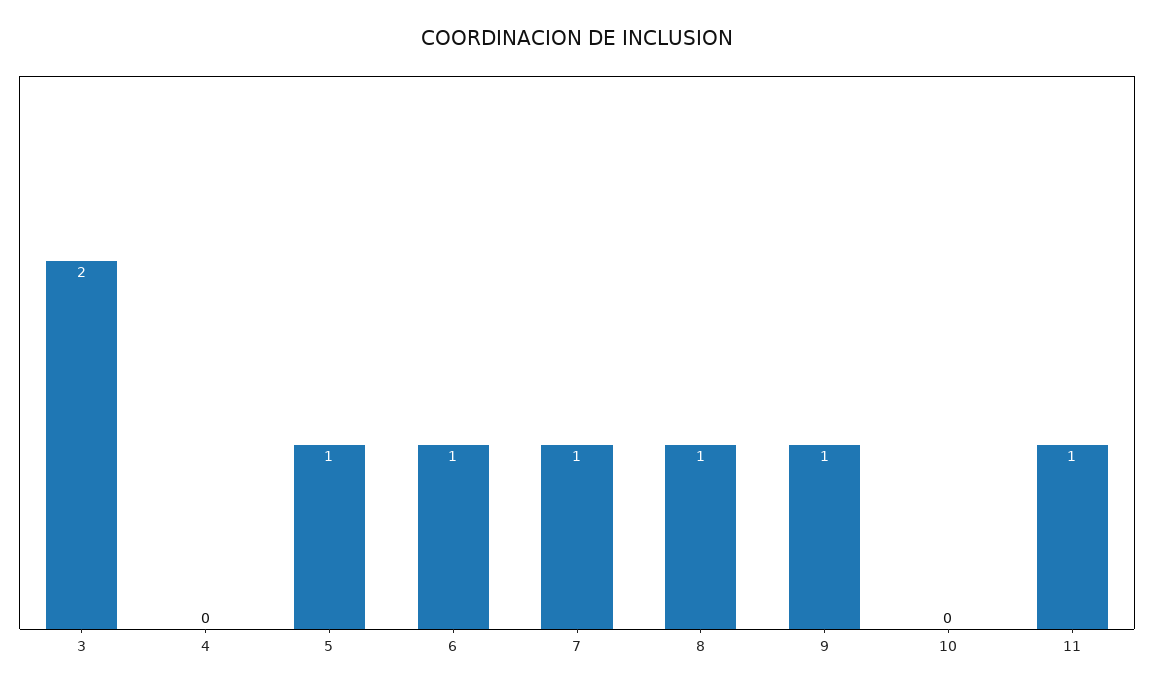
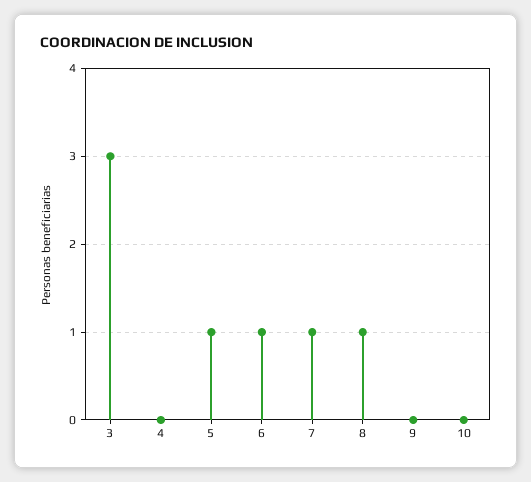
3: 2 -> 3
9: 1 -> 0
11: 1 -> none

